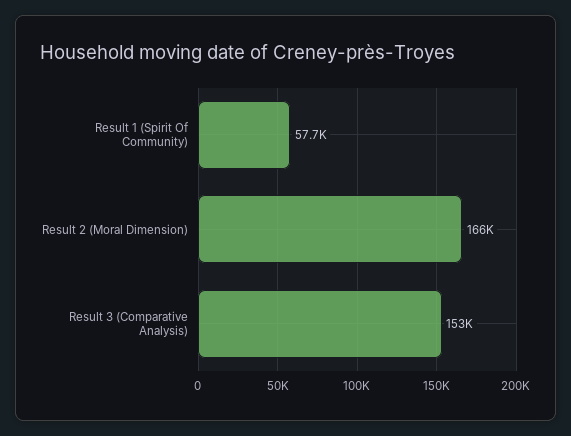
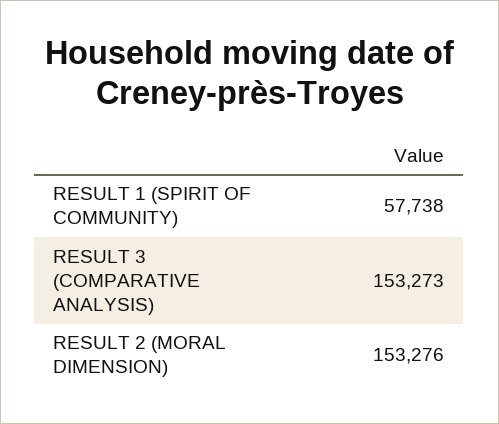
Result 2 (Moral Dimension): 166000 -> 153276

